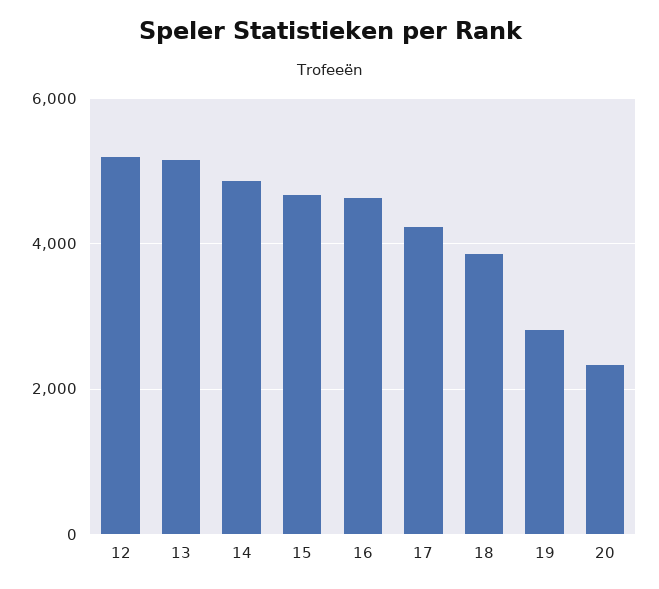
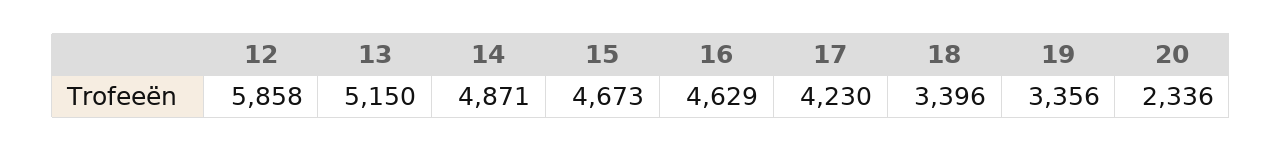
12: 5200 -> 5858
18: 3800 -> 3396
19: 2800 -> 3356

